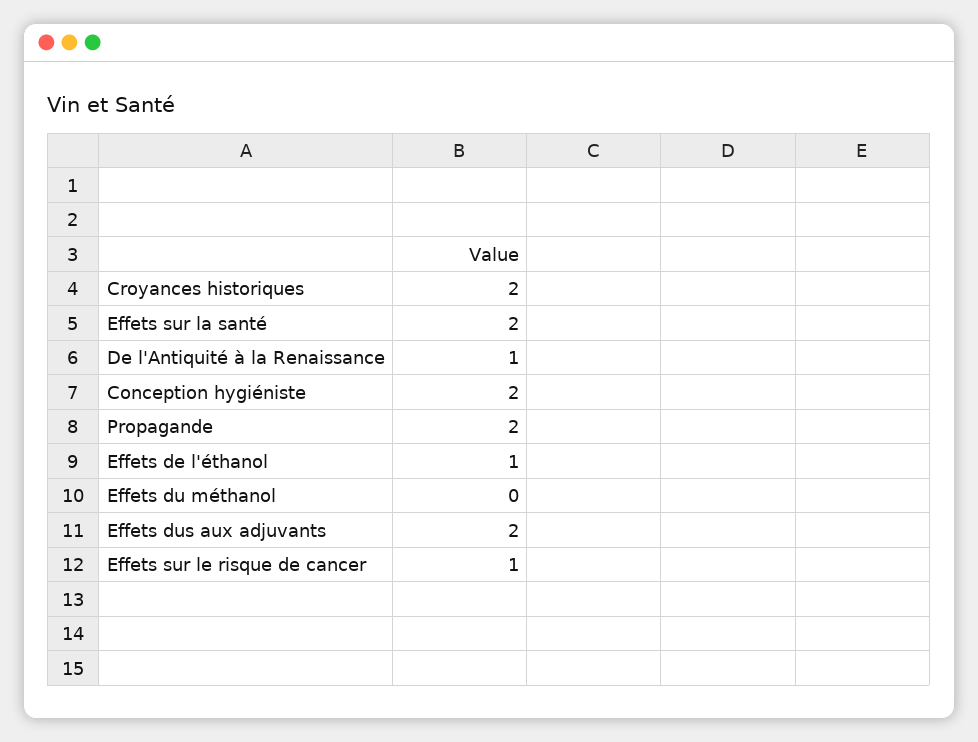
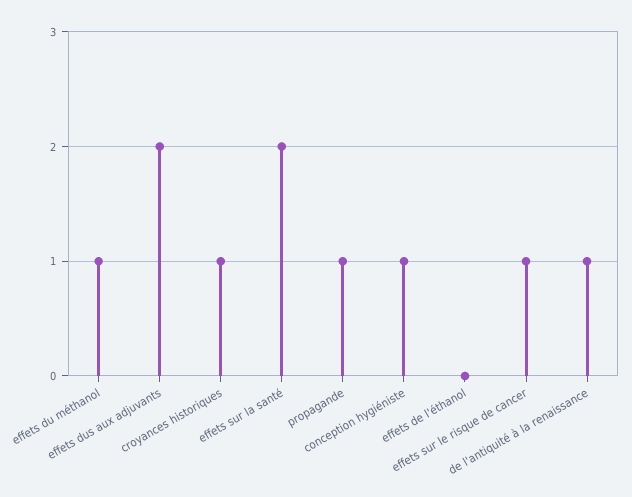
Croyances historiques: 2 -> 1
Conception hygiéniste: 2 -> 1
Propagande: 2 -> 1
Effets de l'éthanol: 1 -> 0
Effets du méthanol: 0 -> 1

